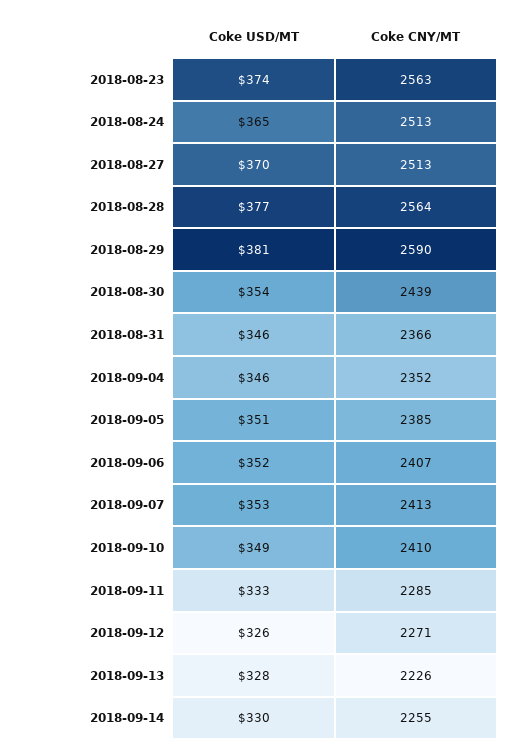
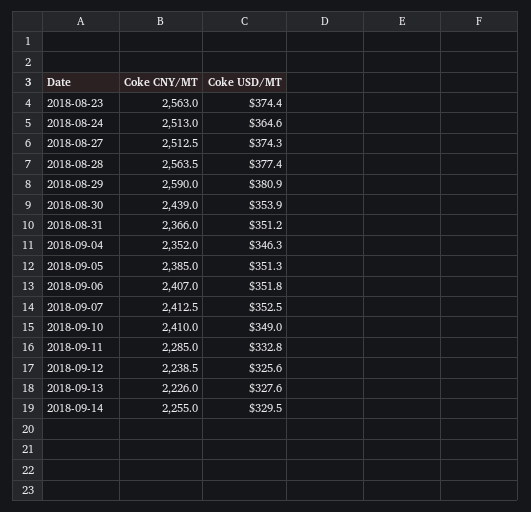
Coke USD/MT, 2018-08-27: 370 -> 374.3
Coke USD/MT, 2018-08-31: 346 -> 351.2
Coke CNY/MT, 2018-09-12: 2271 -> 2238.5

